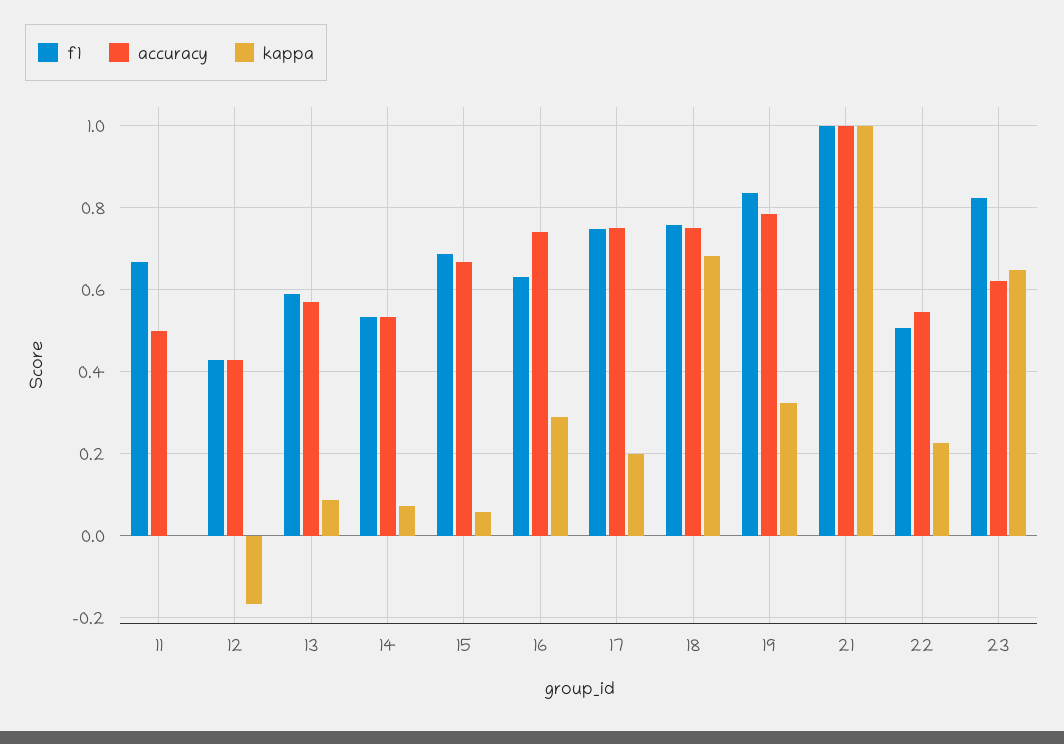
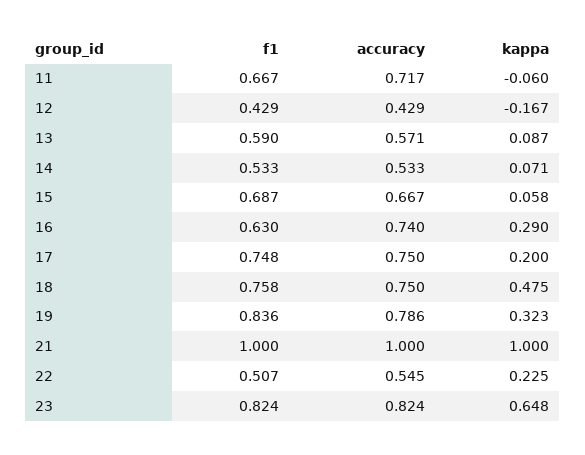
accuracy, 11: 0.5 -> 0.717
kappa, 11: 0 -> -0.06
kappa, 18: 0.68 -> 0.475
accuracy, 23: 0.62 -> 0.824

